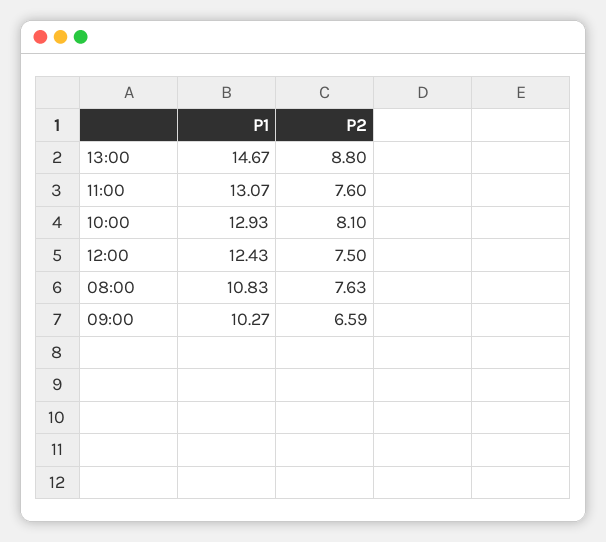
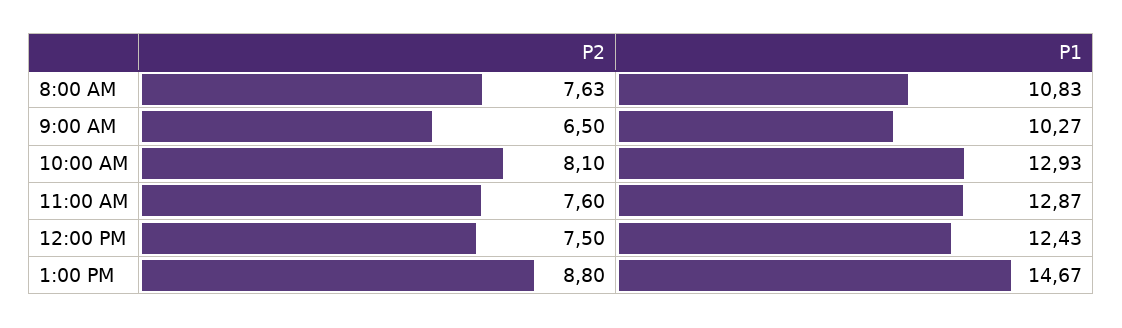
P1, 11:00: 13.07 -> 12.87
P2, 09:00: 6.59 -> 6.5

